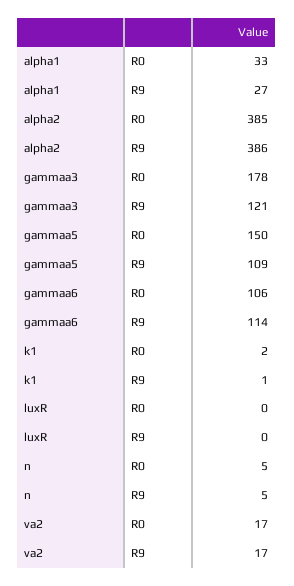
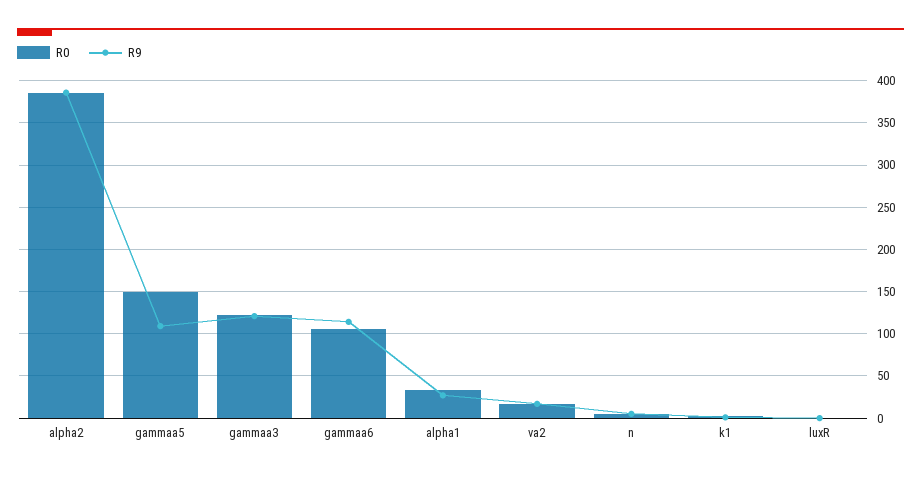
R0, gammaa3: 178 -> 120

